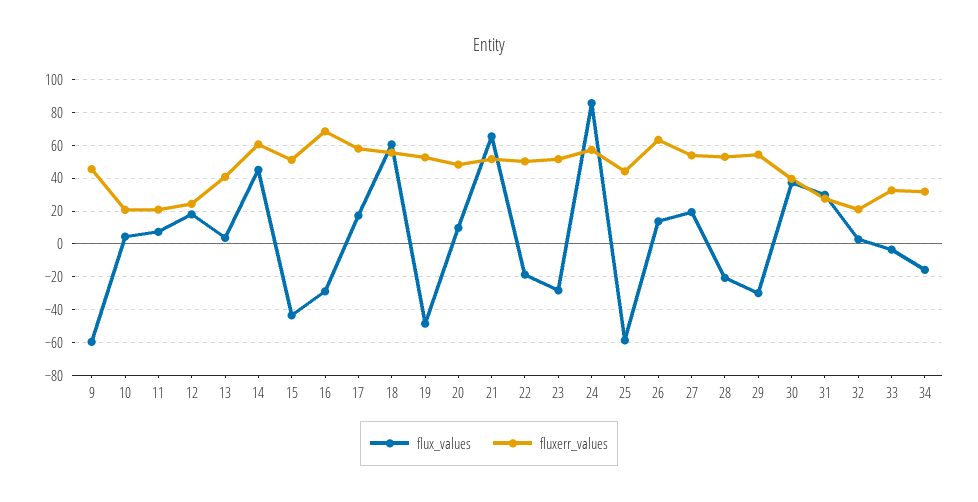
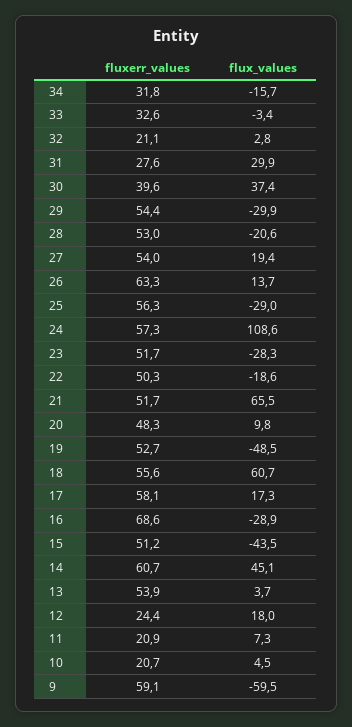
fluxerr_values, 9: 45 -> 59.1
fluxerr_values, 13: 40 -> 53.9
flux_values, 24: 85 -> 108.6
flux_values, 25: -60 -> -29
fluxerr_values, 25: 45 -> 56.3

